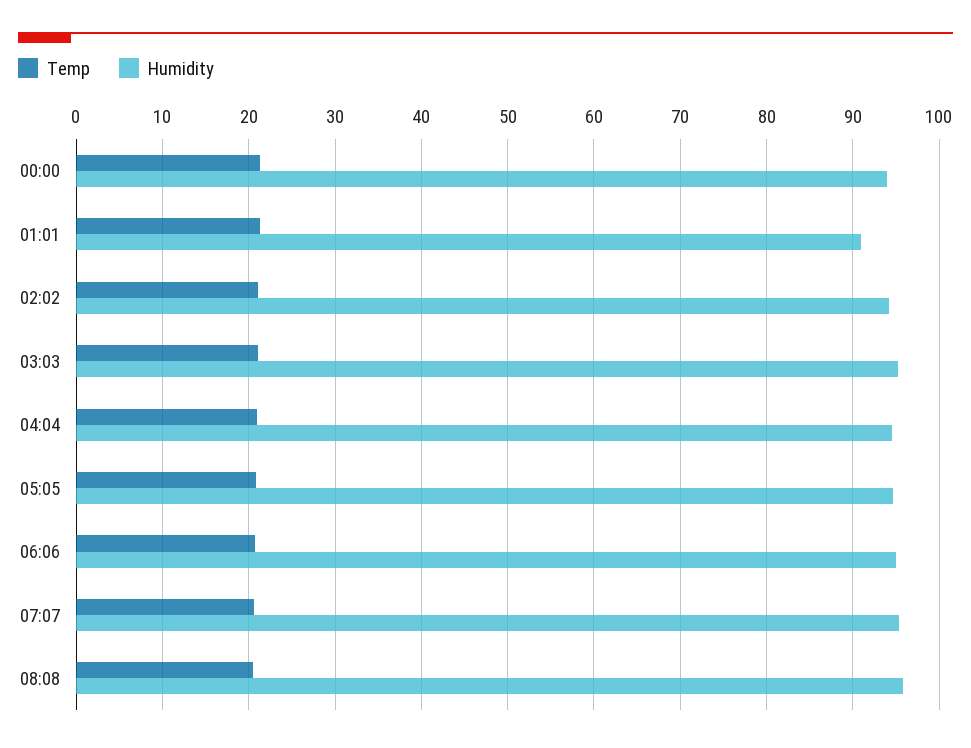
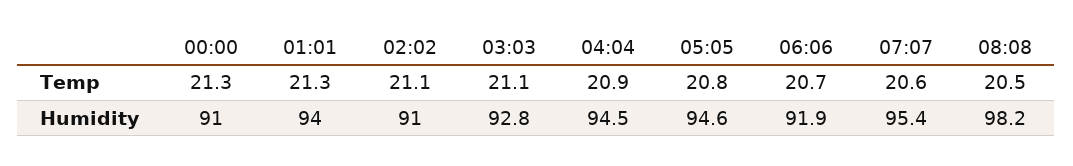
Humidity, 00:00: 94 -> 91
Humidity, 01:01: 91 -> 94
Humidity, 02:02: 94 -> 91
Humidity, 03:03: 95 -> 92.8
Humidity, 06:06: 95 -> 91.9
Humidity, 08:08: 96 -> 98.2

